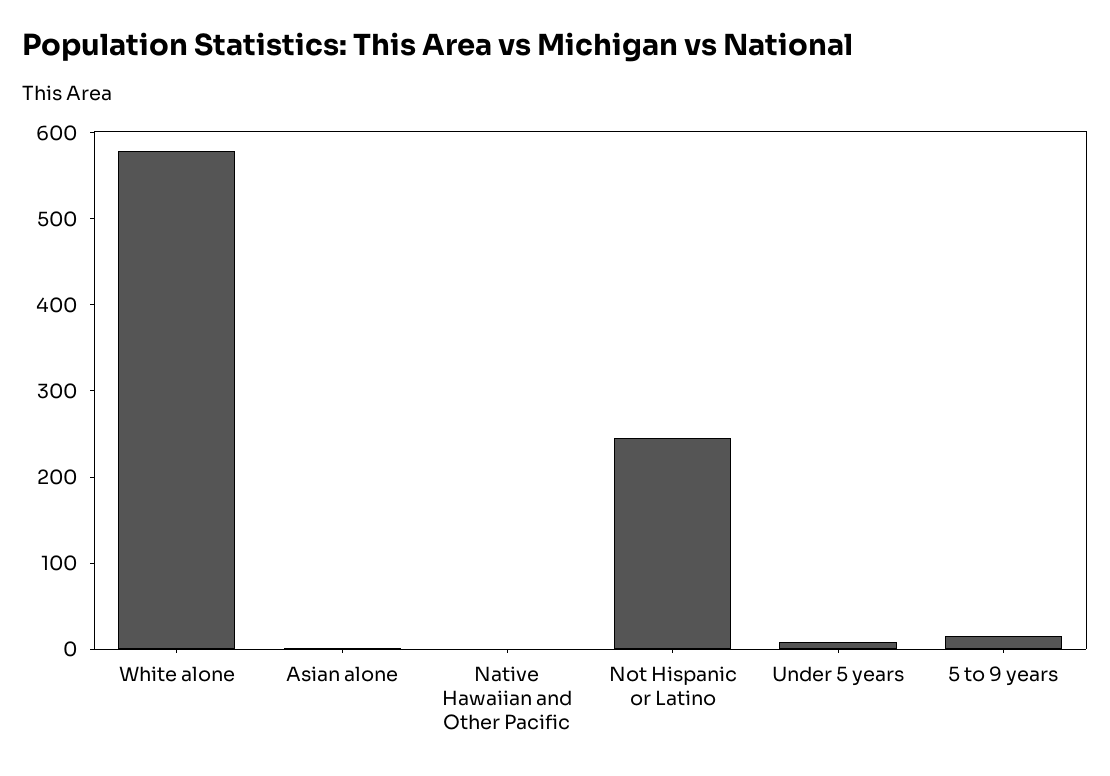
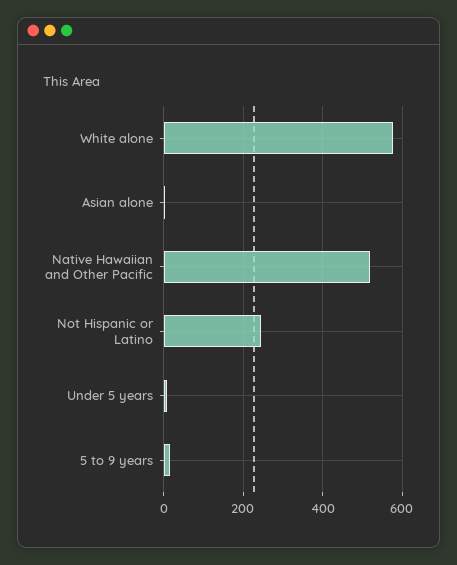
Native Hawaiian and Other Pacific: 0 -> 520

